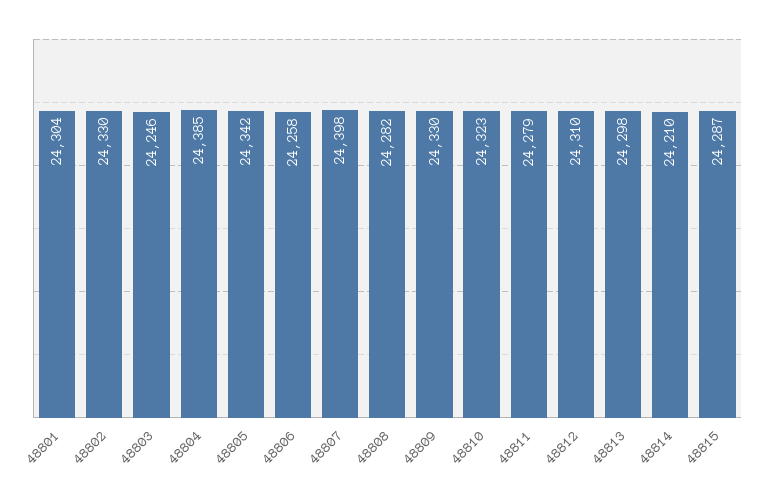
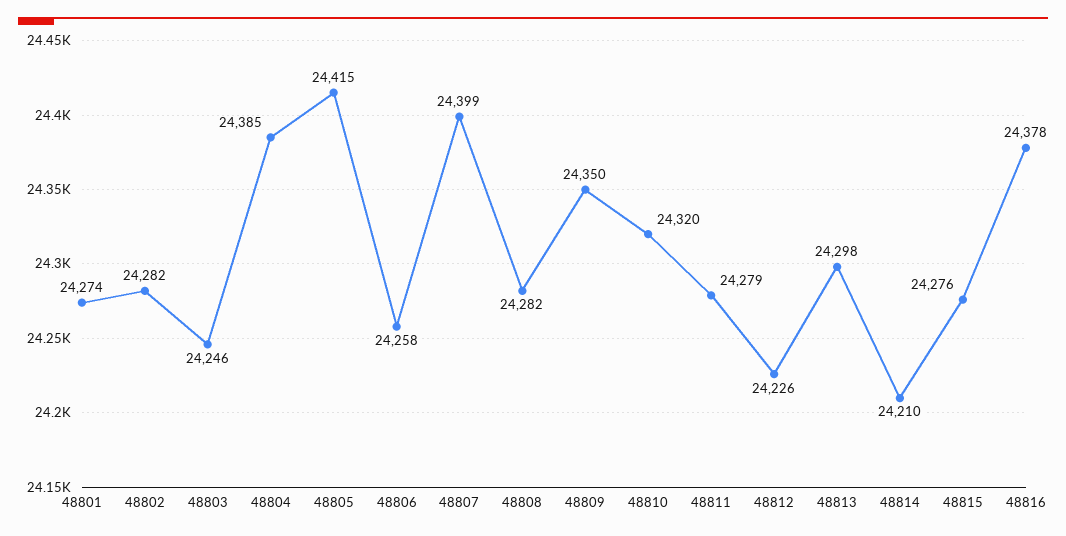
48801: 24304 -> 24274
48802: 24330 -> 24282
48805: 24342 -> 24415
48807: 24398 -> 24399
48809: 24330 -> 24350
48810: 24323 -> 24320
48812: 24310 -> 24226
48815: 24287 -> 24276
48816: none -> 24378

